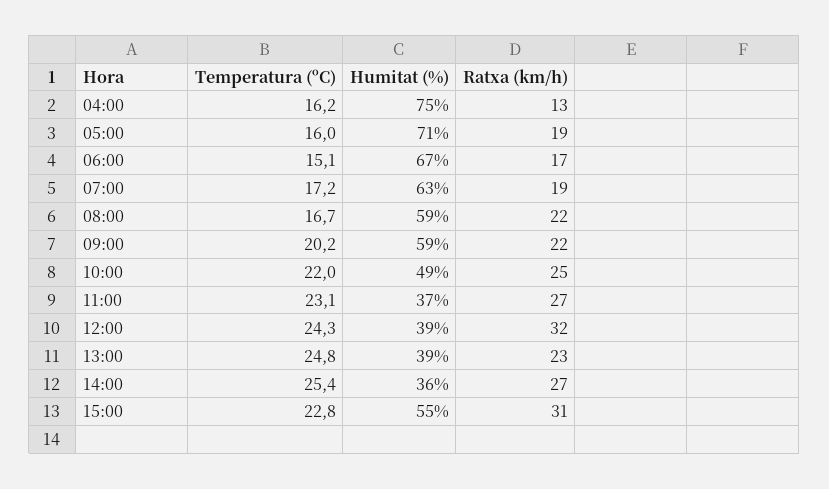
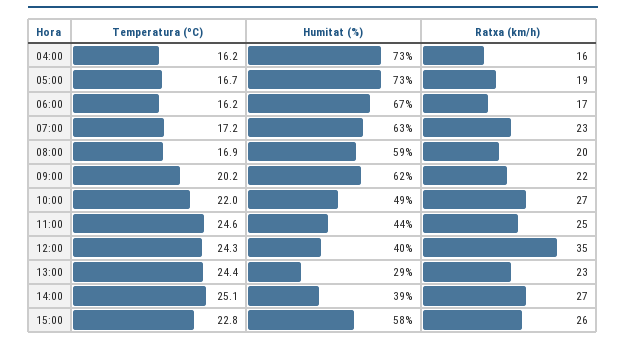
Humitat (%), 04:00: 75 -> 73
Ratxa (km/h), 04:00: 13 -> 16
Temperatura (ºC), 05:00: 16 -> 16.7
Humitat (%), 05:00: 71 -> 73
Temperatura (ºC), 06:00: 15.1 -> 16.2
Ratxa (km/h), 07:00: 19 -> 23
Temperatura (ºC), 08:00: 16.7 -> 16.9
Ratxa (km/h), 08:00: 22 -> 20
Humitat (%), 09:00: 59 -> 62
Ratxa (km/h), 10:00: 25 -> 27
Temperatura (ºC), 11:00: 23.1 -> 24.6
Humitat (%), 11:00: 37 -> 44
Ratxa (km/h), 11:00: 27 -> 25
Humitat (%), 12:00: 39 -> 40
Ratxa (km/h), 12:00: 32 -> 35
Temperatura (ºC), 13:00: 24.8 -> 24.4
Humitat (%), 13:00: 39 -> 29
Temperatura (ºC), 14:00: 25.4 -> 25.1
Humitat (%), 14:00: 36 -> 39
Humitat (%), 15:00: 55 -> 58
Ratxa (km/h), 15:00: 31 -> 26

